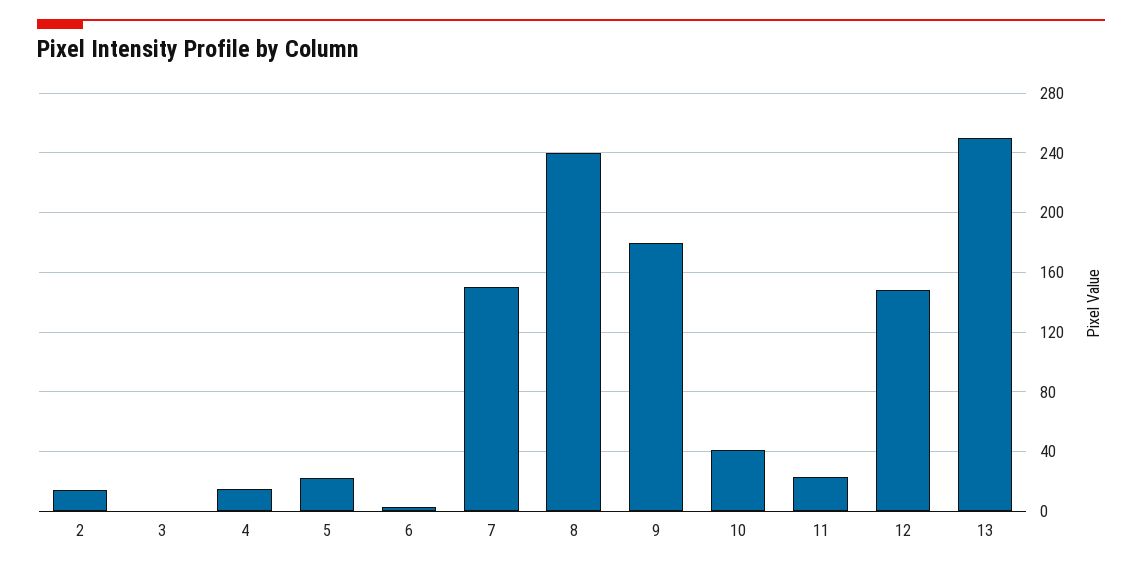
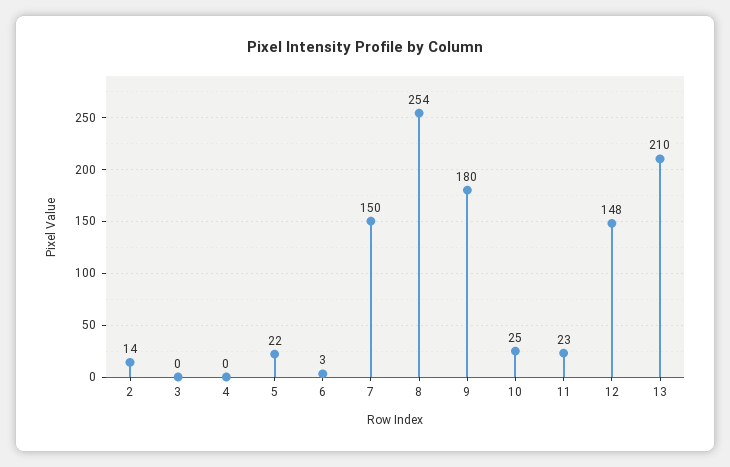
4: 15 -> 0
8: 240 -> 254
10: 40 -> 25
13: 250 -> 210

